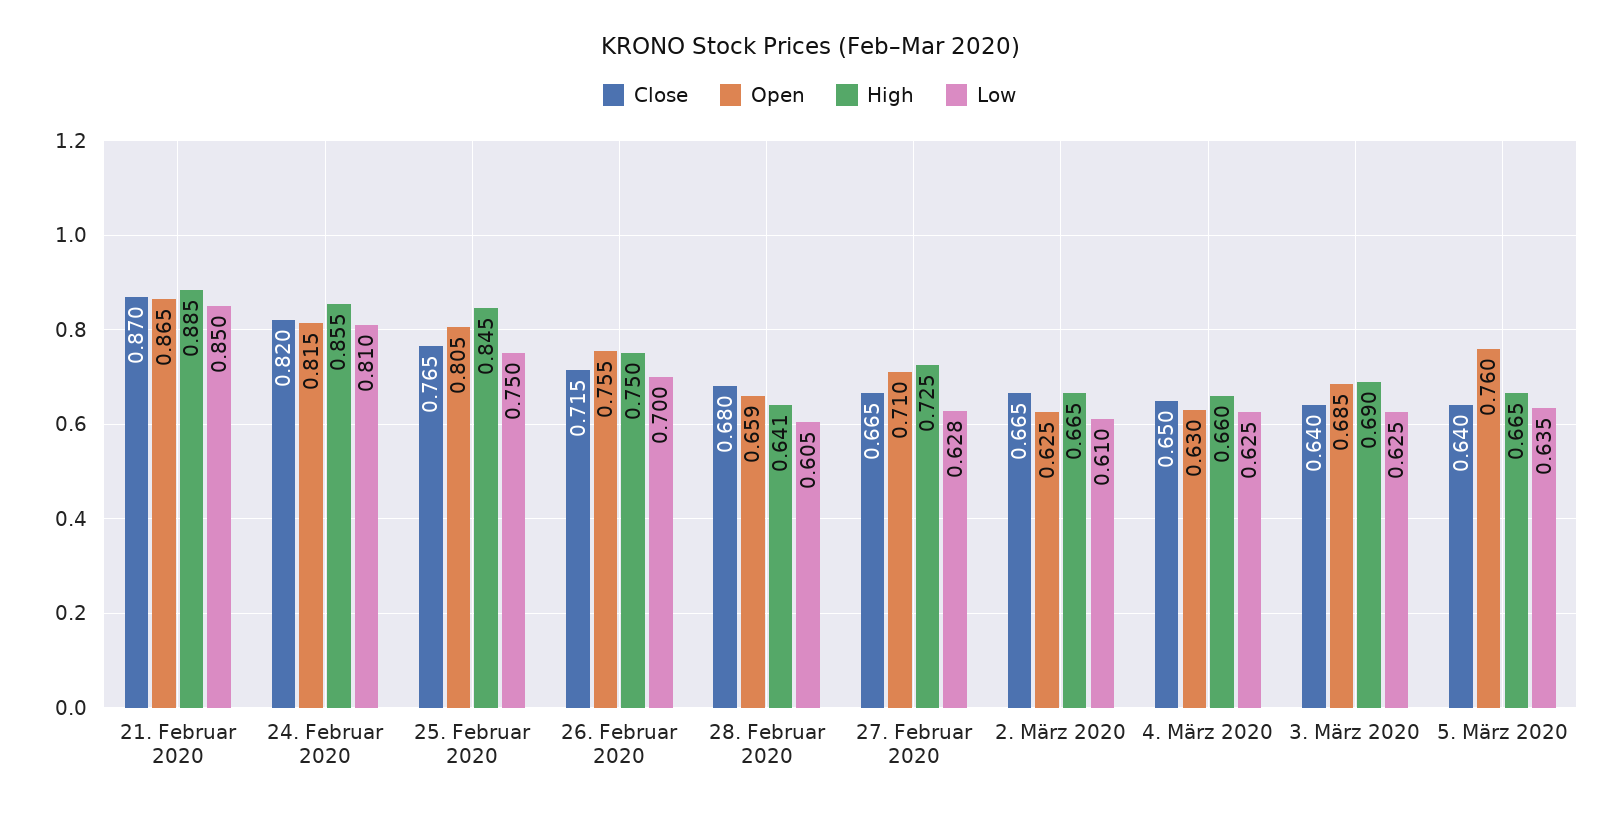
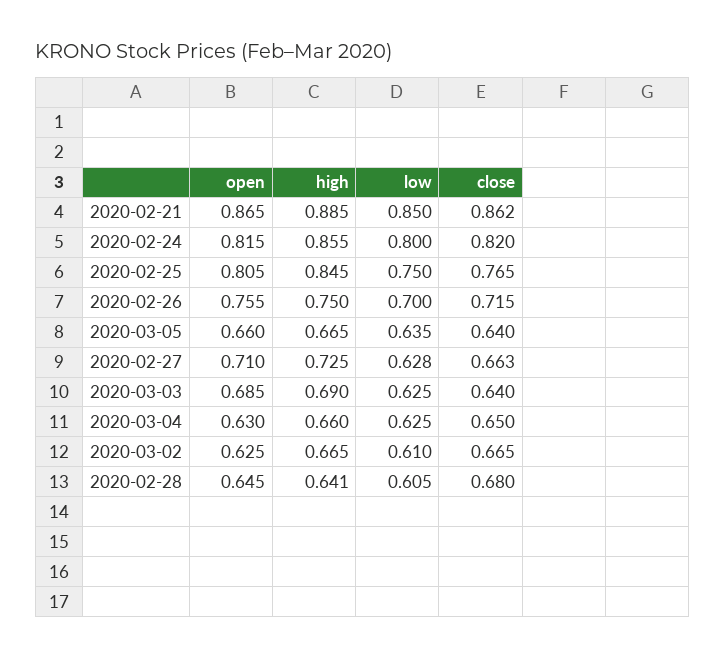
Close, 21. Februar 2020: 0.87 -> 0.862
Low, 24. Februar 2020: 0.81 -> 0.8
Open, 28. Februar 2020: 0.659 -> 0.645
Close, 27. Februar 2020: 0.665 -> 0.663
Open, 5. März 2020: 0.76 -> 0.66

